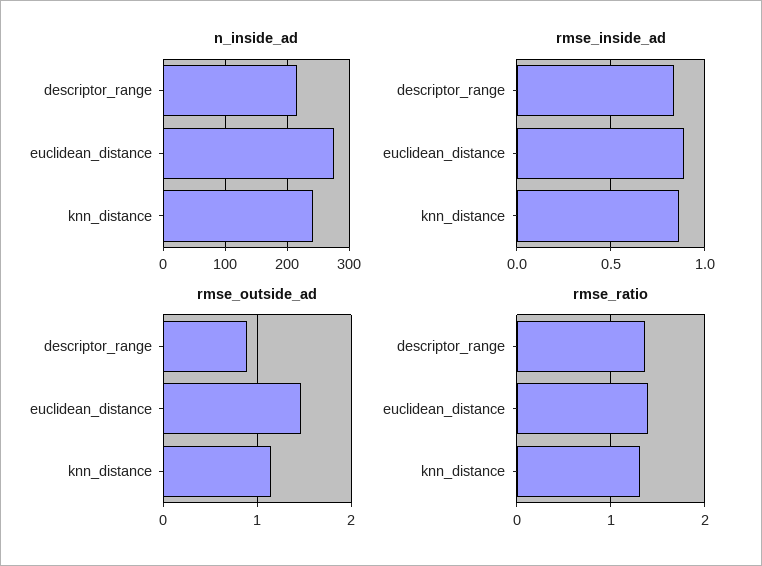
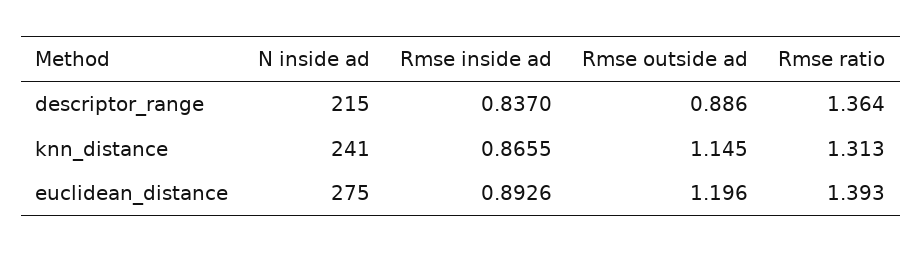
rmse_outside_ad, euclidean_distance: 1.5 -> 1.196

